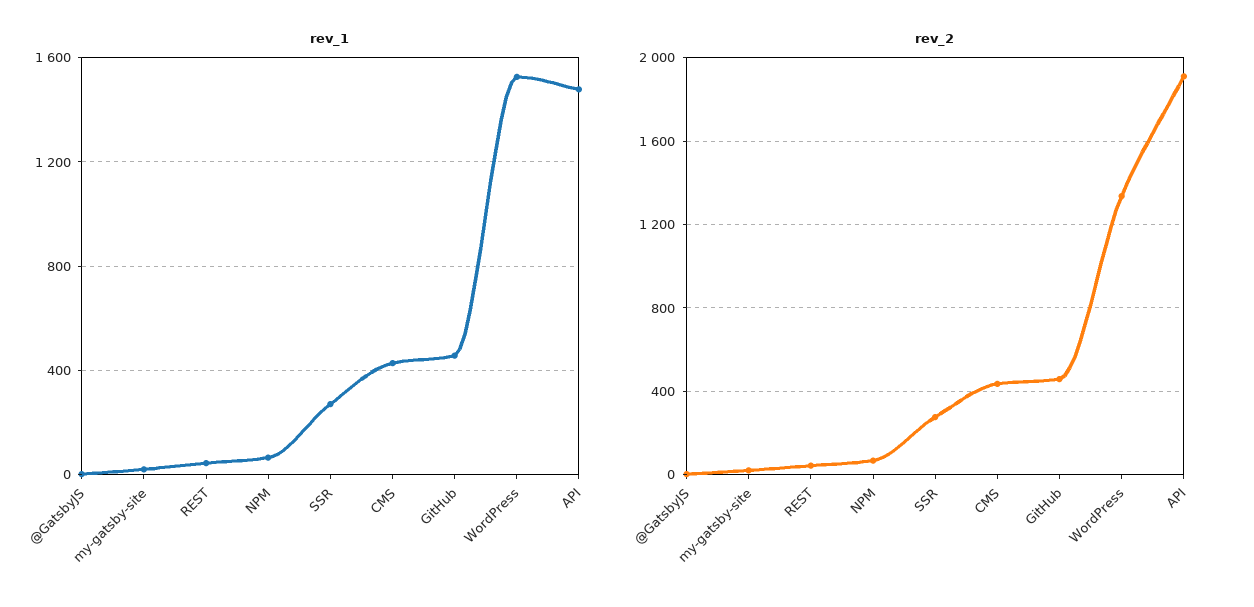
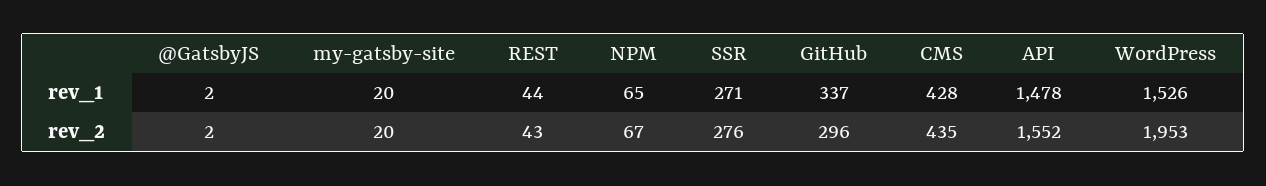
rev_1, GitHub: 450 -> 337
rev_2, GitHub: 450 -> 296
rev_2, WordPress: 1350 -> 1953
rev_2, API: 1900 -> 1552

